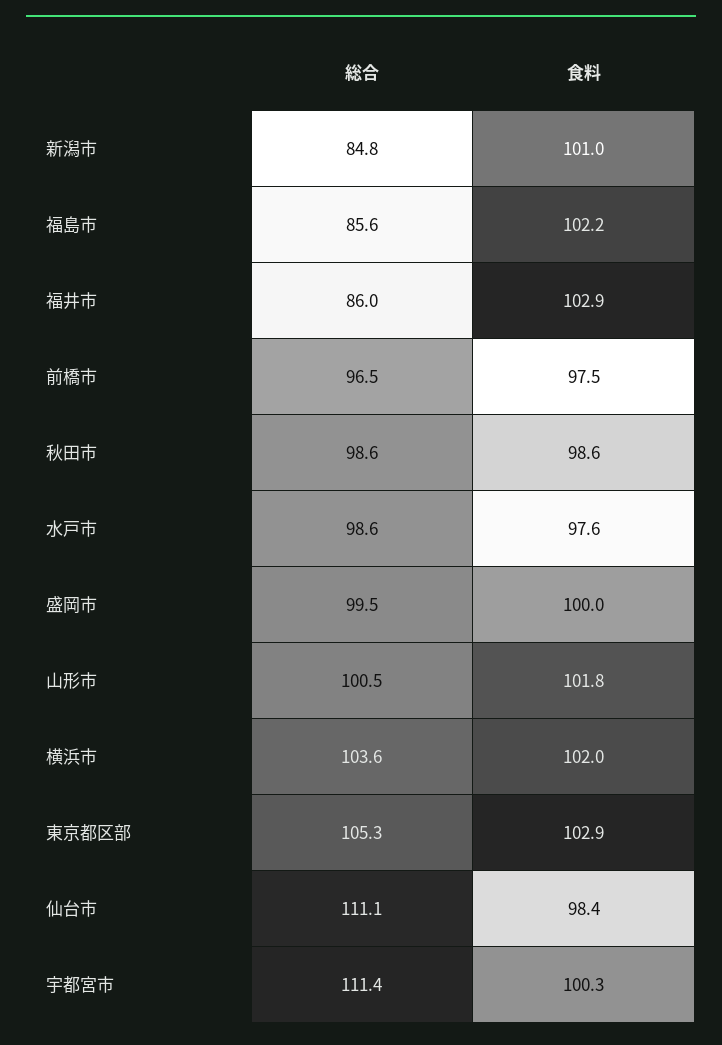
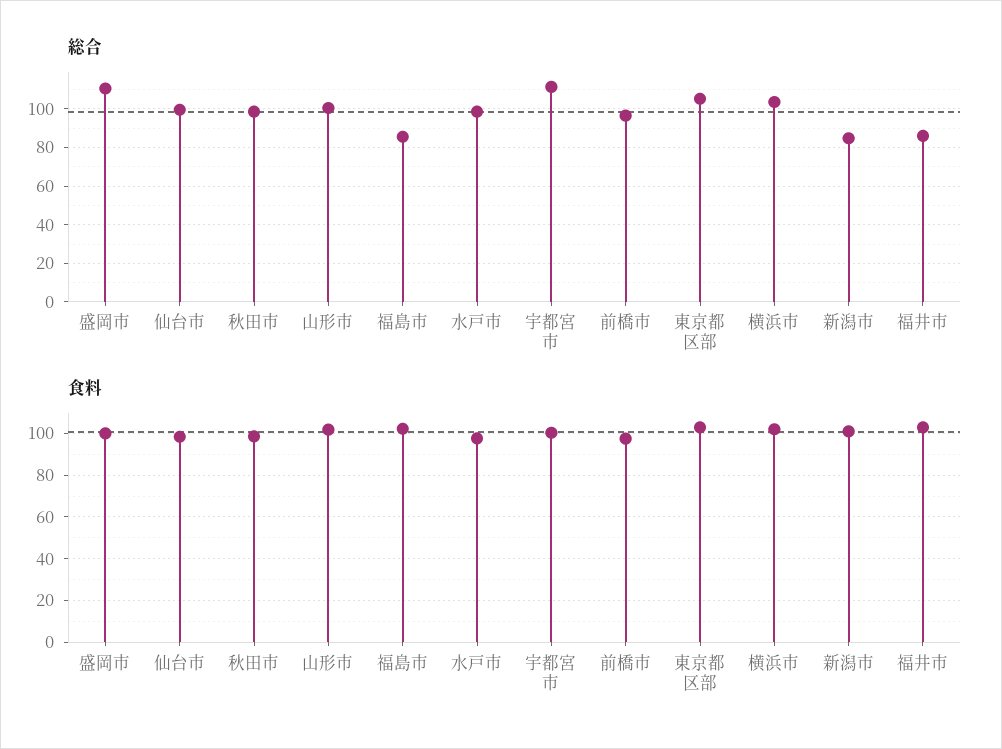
総合, 盛岡市: 99.5 -> 110
総合, 仙台市: 111.1 -> 100

